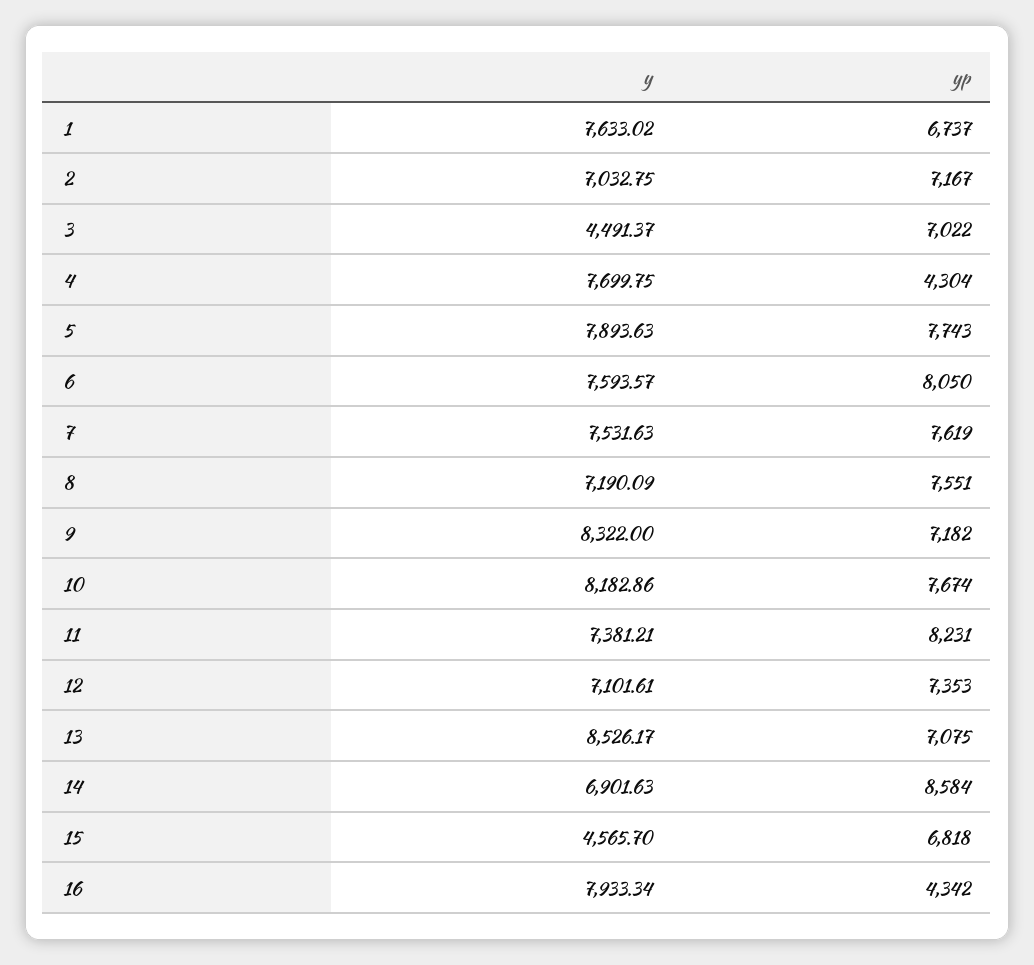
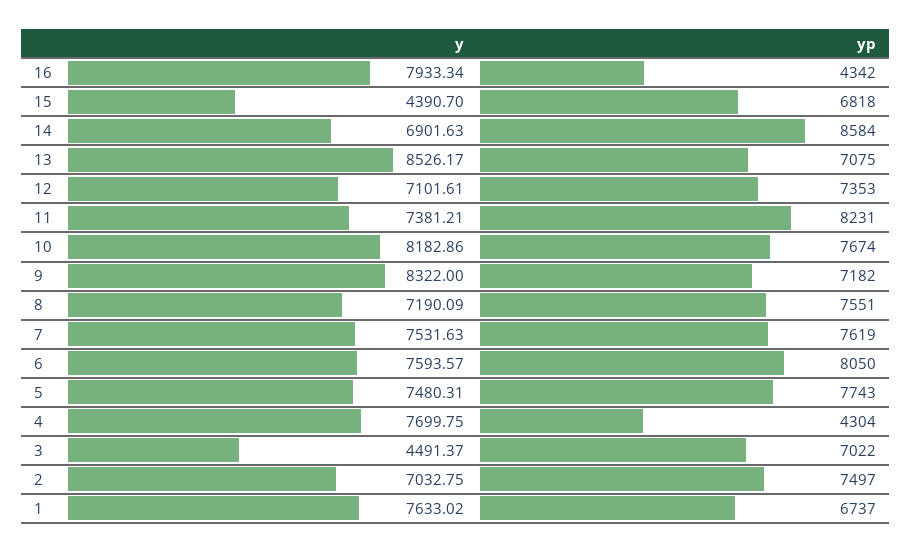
yp, 2: 7167 -> 7497
y, 5: 7893.63 -> 7480.31
y, 15: 4565.7 -> 4390.7

